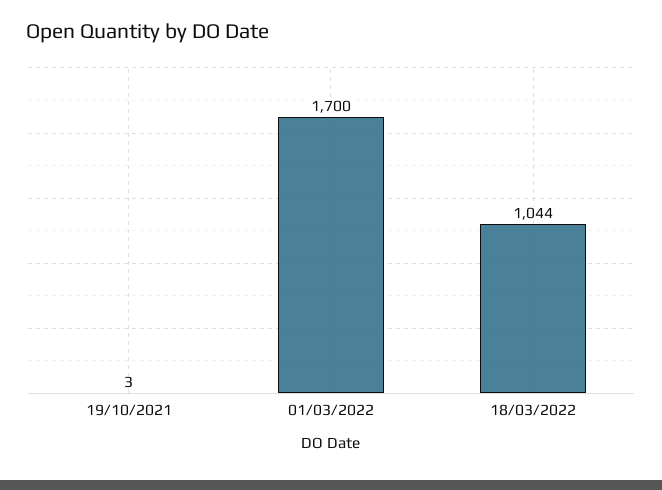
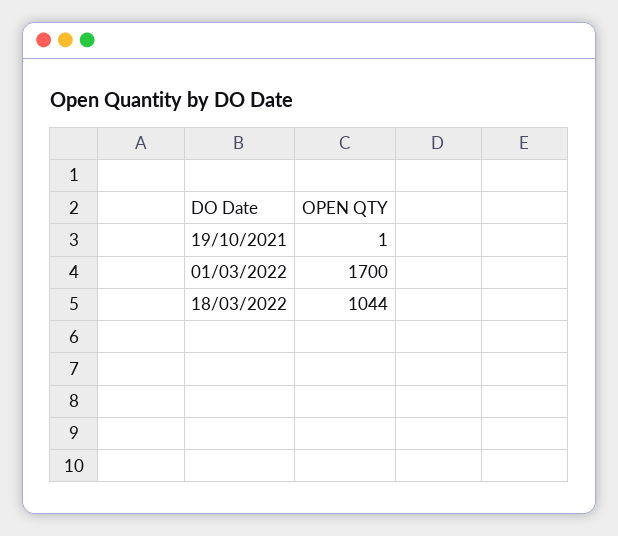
19/10/2021: 3 -> 1

